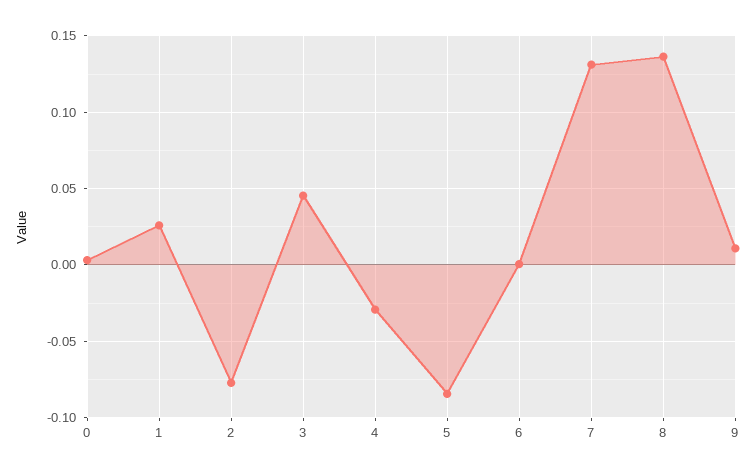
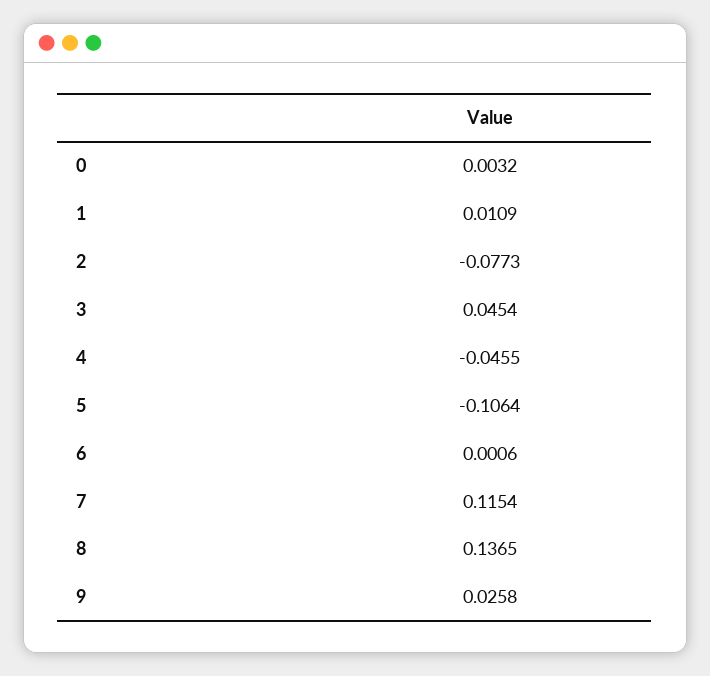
1: 0.025 -> 0.0109
4: -0.03 -> -0.0455
5: -0.085 -> -0.1064
7: 0.13 -> 0.1154
9: 0.01 -> 0.0258

